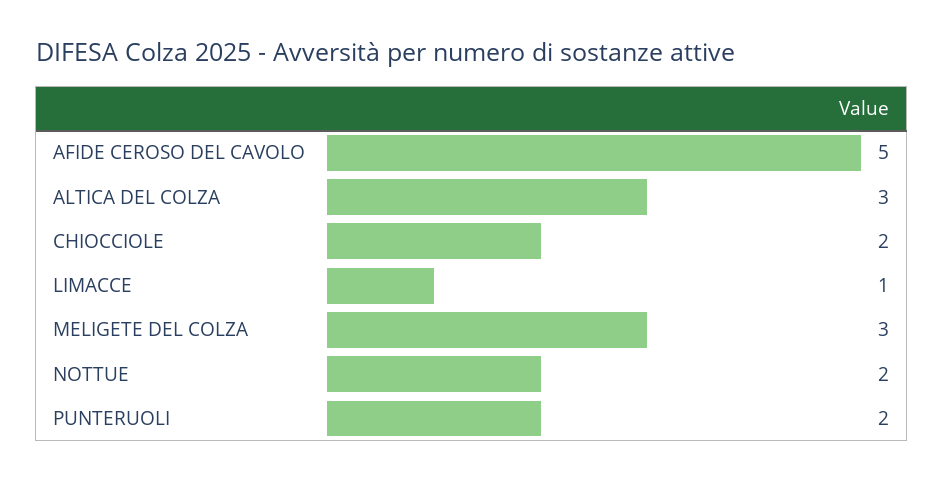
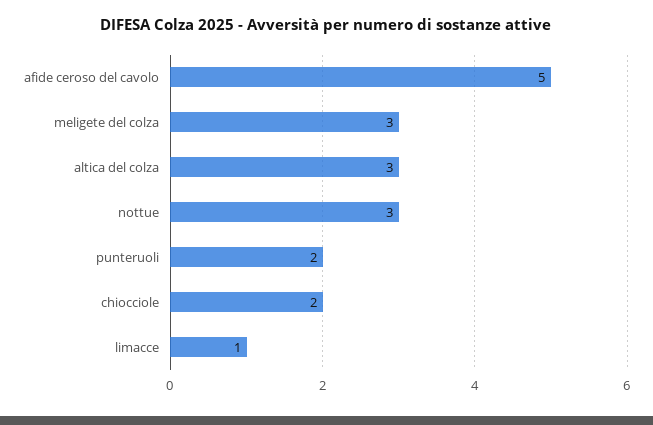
NOTTUE: 2 -> 3

